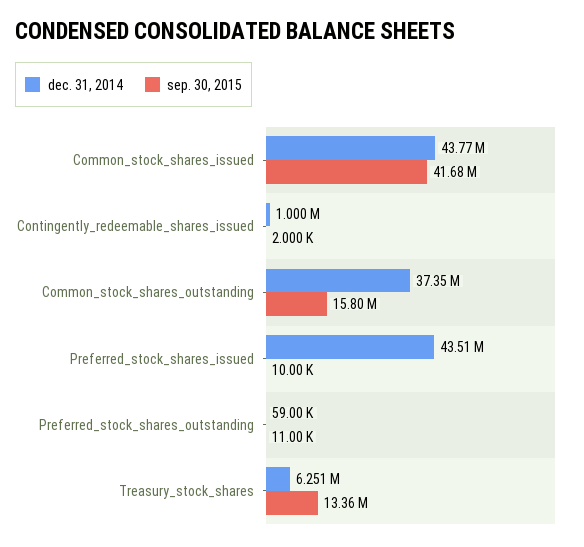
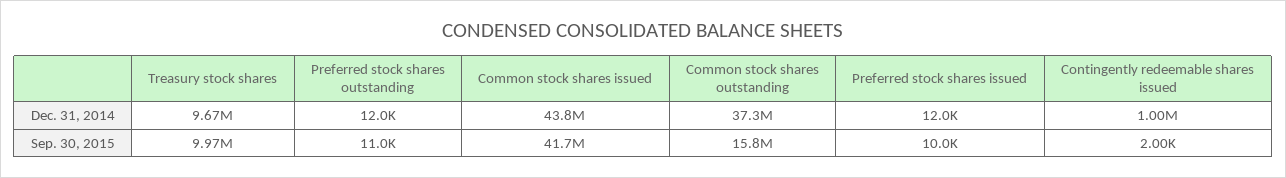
dec. 31, 2014, Preferred_stock_shares_issued: 43510000 -> 12000
dec. 31, 2014, Preferred_stock_shares_outstanding: 59000 -> 12000
dec. 31, 2014, Treasury_stock_shares: 6251000 -> 9670000
sep. 30, 2015, Treasury_stock_shares: 13360000 -> 9970000

